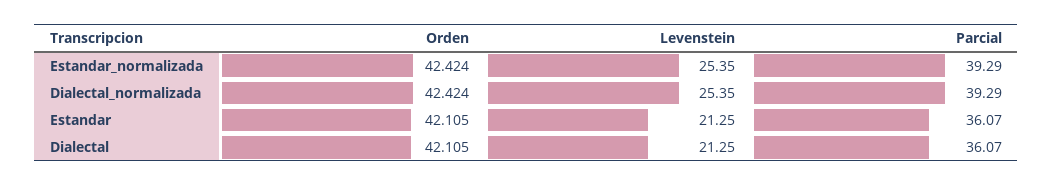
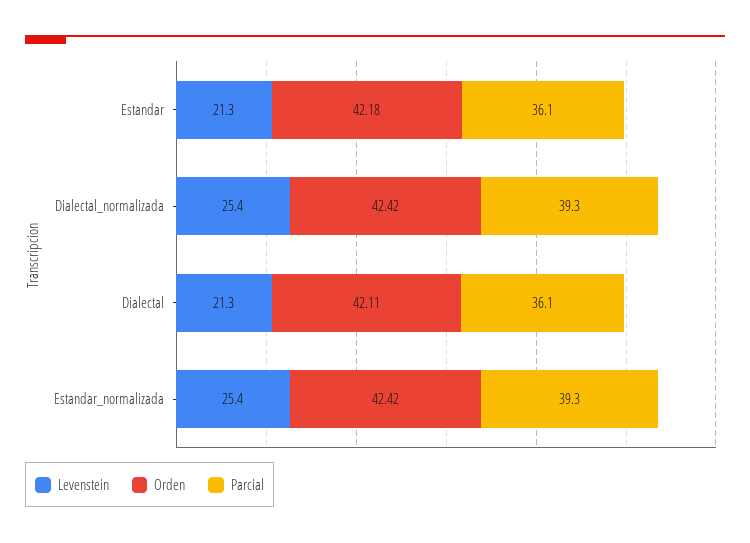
Orden, Estandar: 42.105 -> 42.18

